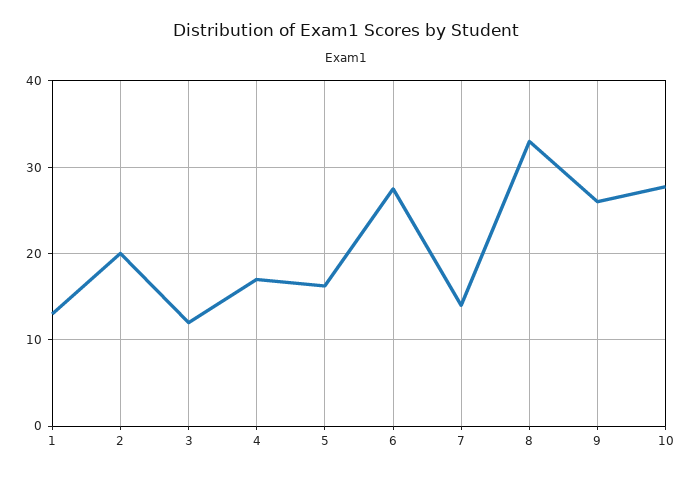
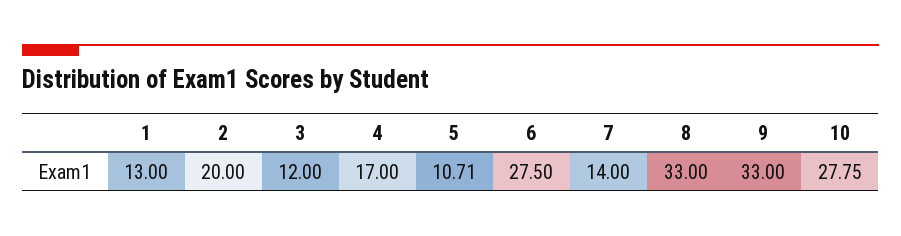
5: 16 -> 10.71
9: 26 -> 33

